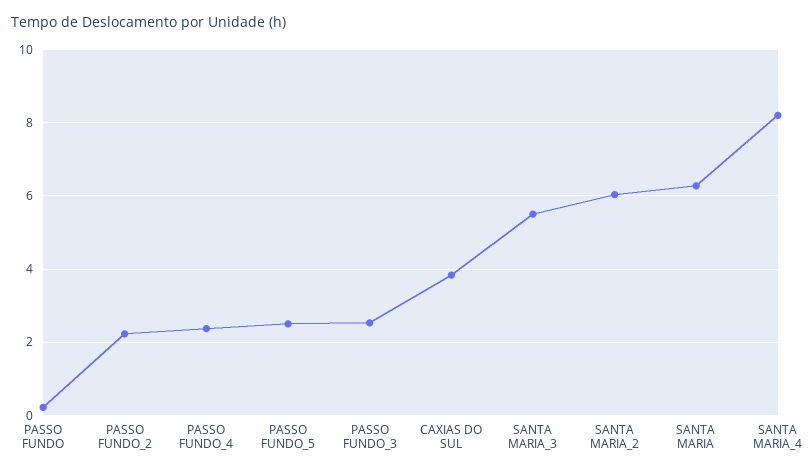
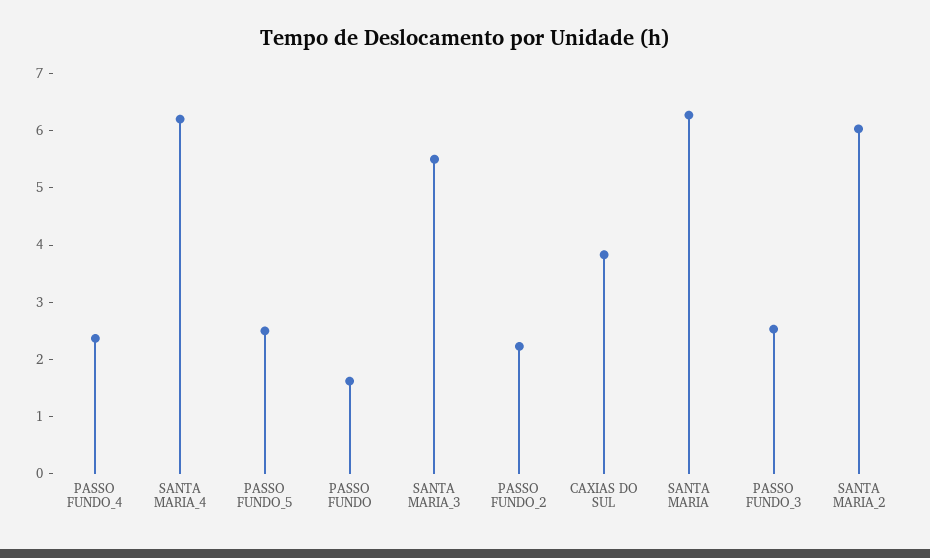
PASSO FUNDO: 0.2 -> 1.6
SANTA MARIA_4: 8.2 -> 6.2

